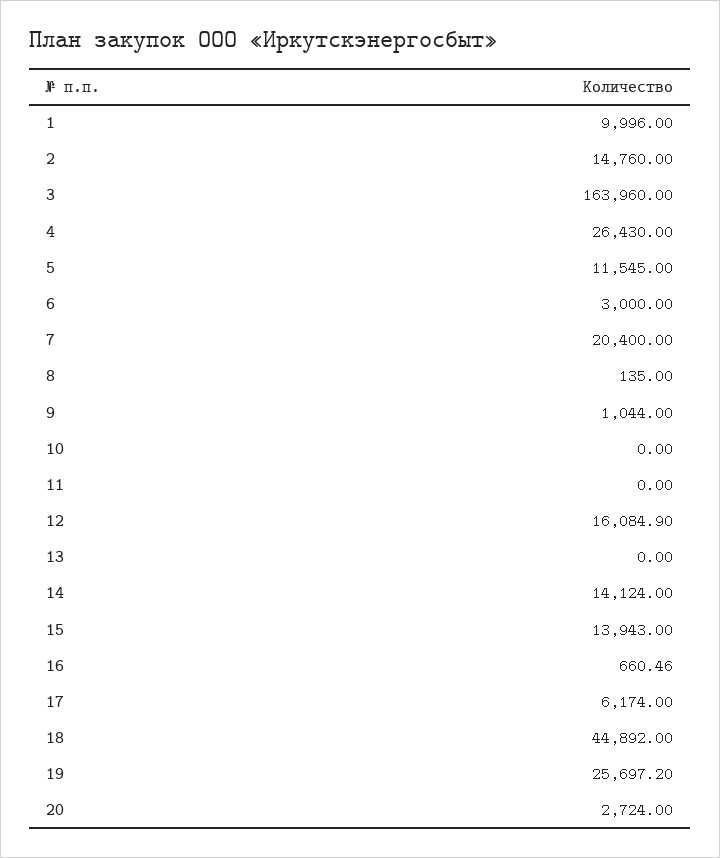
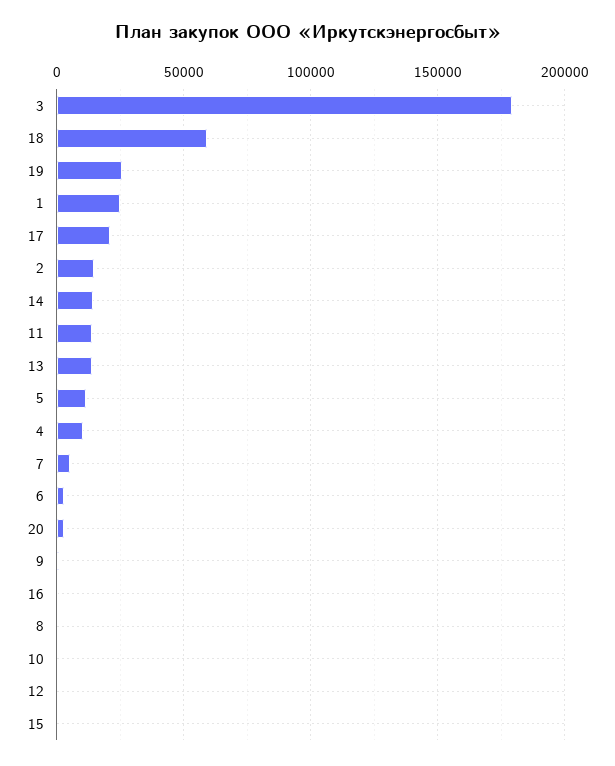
1: 9996 -> 25000
3: 163960 -> 180000
4: 26430 -> 10000
7: 20400 -> 5000
11: 0 -> 15000
12: 16084.9 -> 0
13: 0 -> 15000
15: 13943 -> 0
17: 6174 -> 20000
18: 44892 -> 60000

